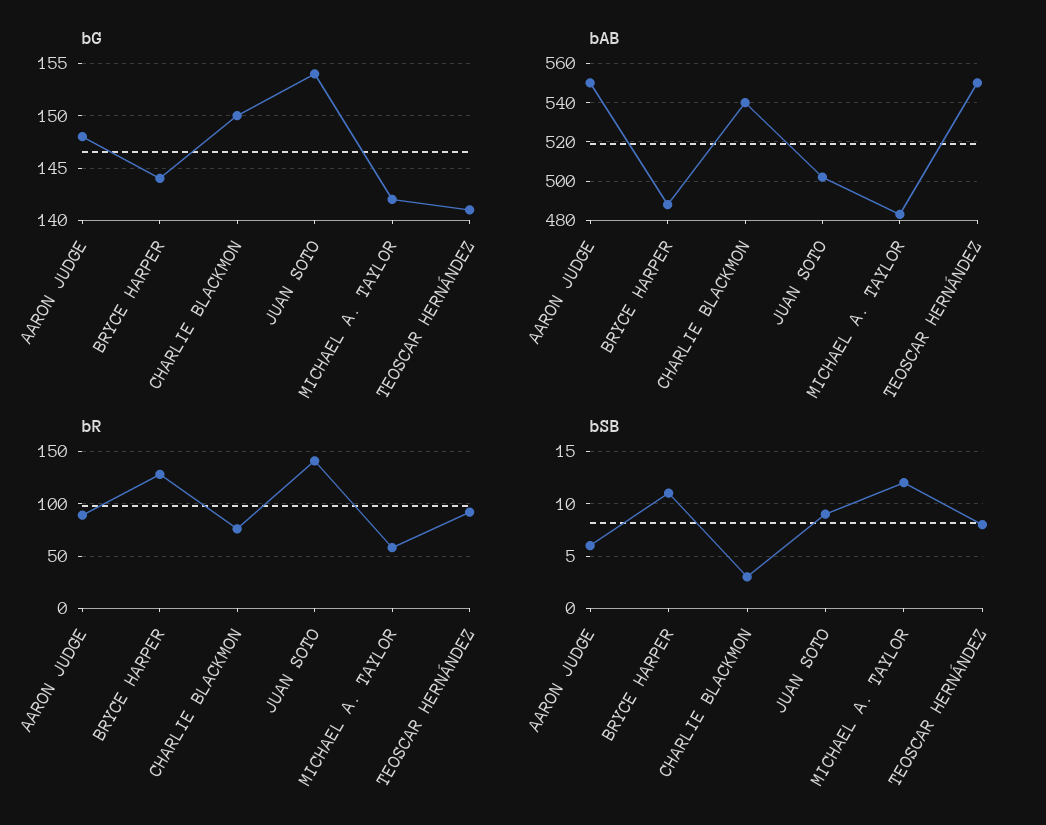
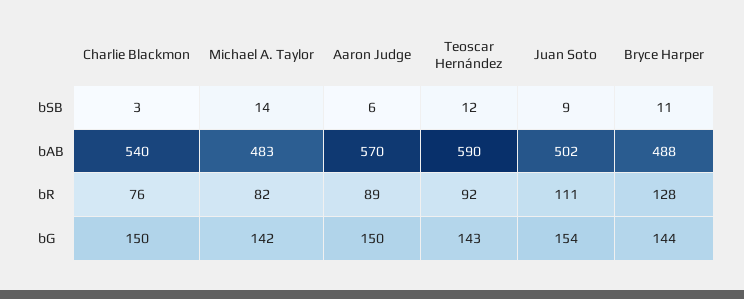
bG, AARON JUDGE: 148 -> 150
bG, TEOSCAR HERNÁNDEZ: 141 -> 143
bAB, AARON JUDGE: 550 -> 570
bAB, TEOSCAR HERNÁNDEZ: 550 -> 590
bR, JUAN SOTO: 140 -> 111
bR, MICHAEL A. TAYLOR: 60 -> 82
bSB, MICHAEL A. TAYLOR: 12 -> 14
bSB, TEOSCAR HERNÁNDEZ: 8 -> 12

